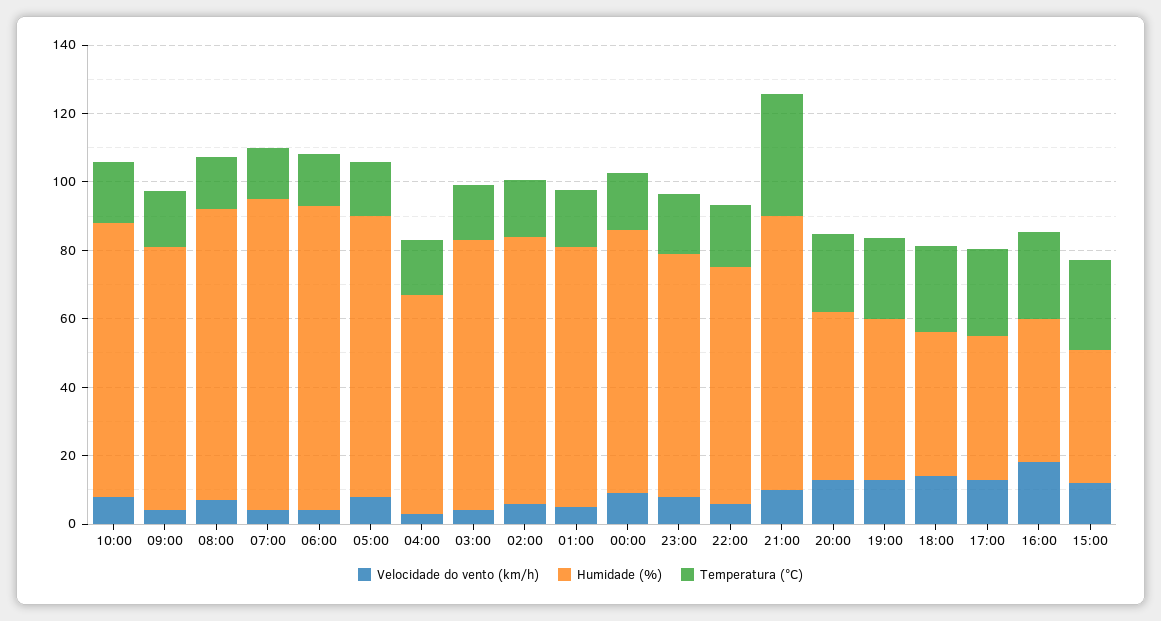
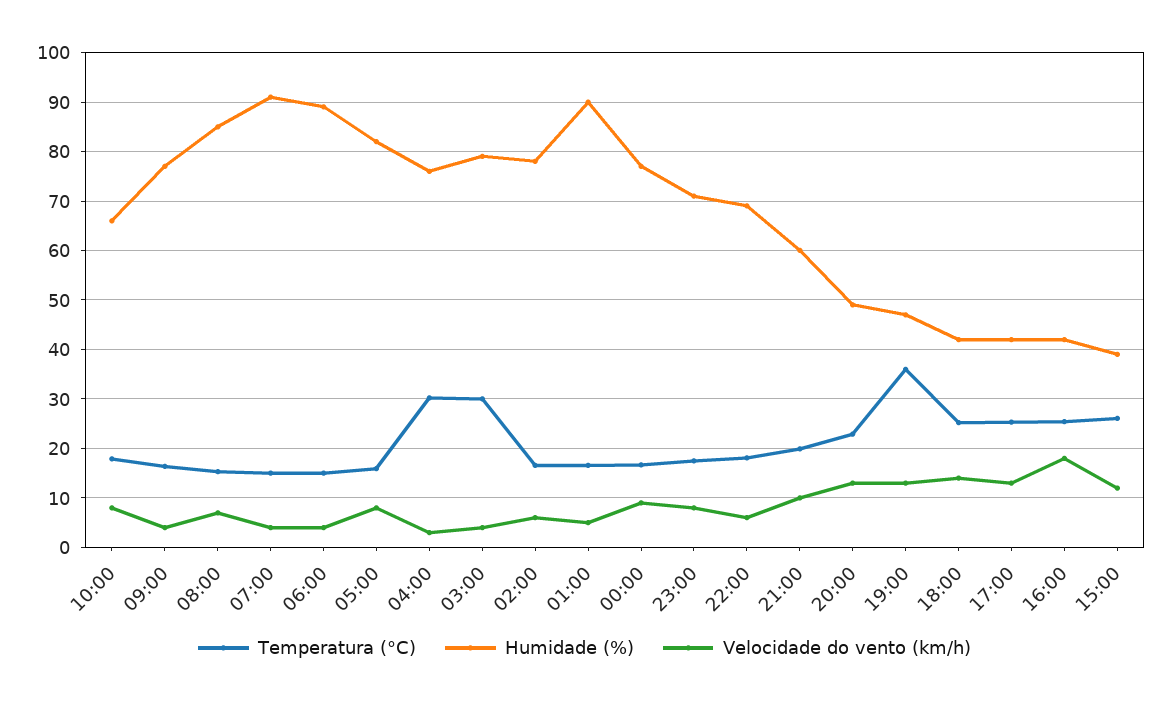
Humidade (%), 10:00: 80 -> 66
Humidade (%), 04:00: 65 -> 76
Temperatura (°C), 04:00: 15 -> 30
Temperatura (°C), 03:00: 15 -> 30
Humidade (%), 01:00: 75 -> 90
Humidade (%), 21:00: 80 -> 60
Temperatura (°C), 21:00: 35 -> 20
Temperatura (°C), 19:00: 25 -> 36

